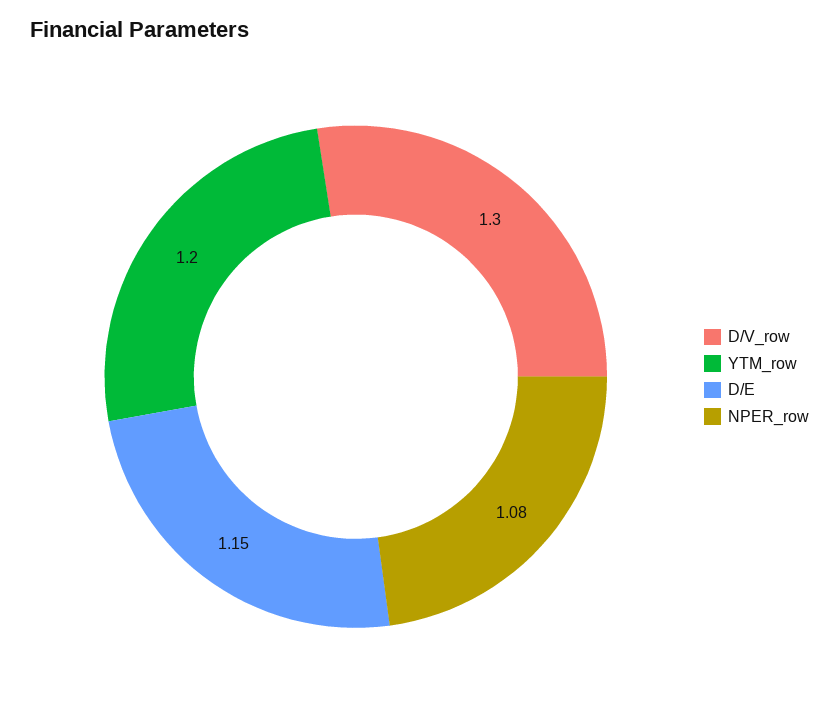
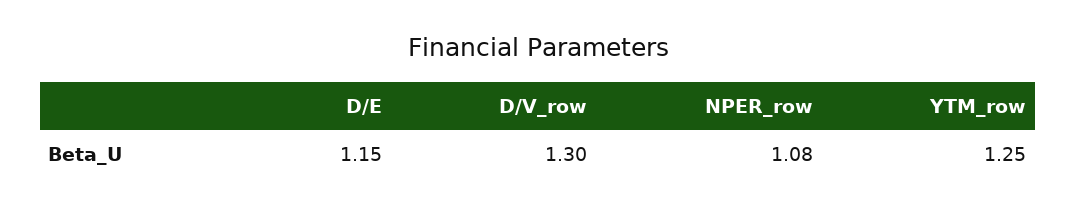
YTM_row: 1.2 -> 1.25

